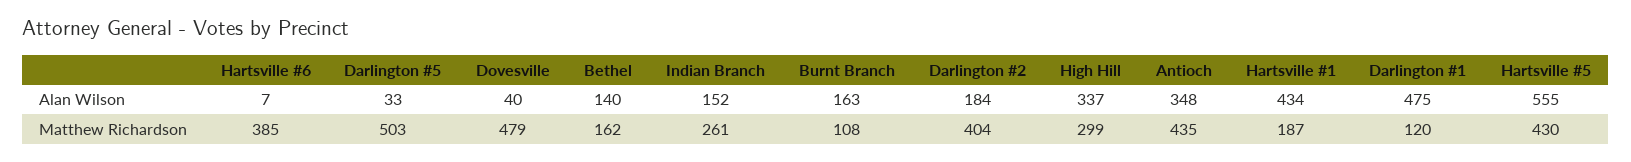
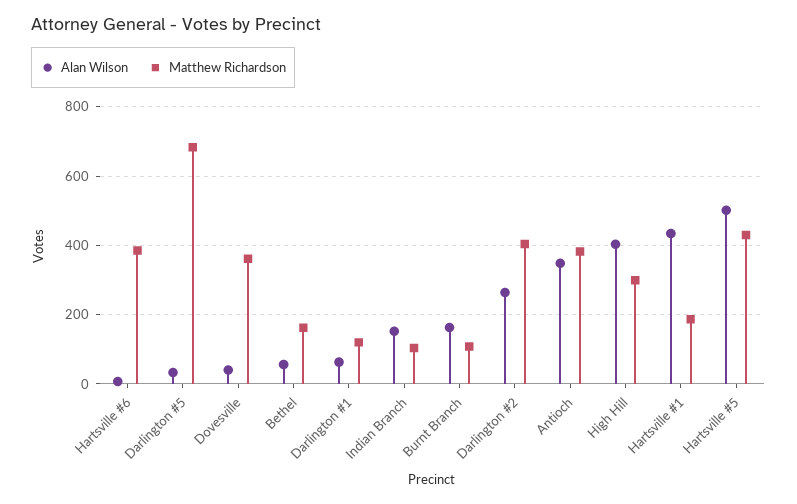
Alan Wilson, Bethel: 140 -> 60
Alan Wilson, Darlington #2: 184 -> 260
Alan Wilson, High Hill: 337 -> 400
Alan Wilson, Darlington #1: 475 -> 60
Alan Wilson, Hartsville #5: 555 -> 500
Matthew Richardson, Darlington #5: 503 -> 680
Matthew Richardson, Dovesville: 479 -> 360
Matthew Richardson, Indian Branch: 261 -> 100
Matthew Richardson, Antioch: 435 -> 380

